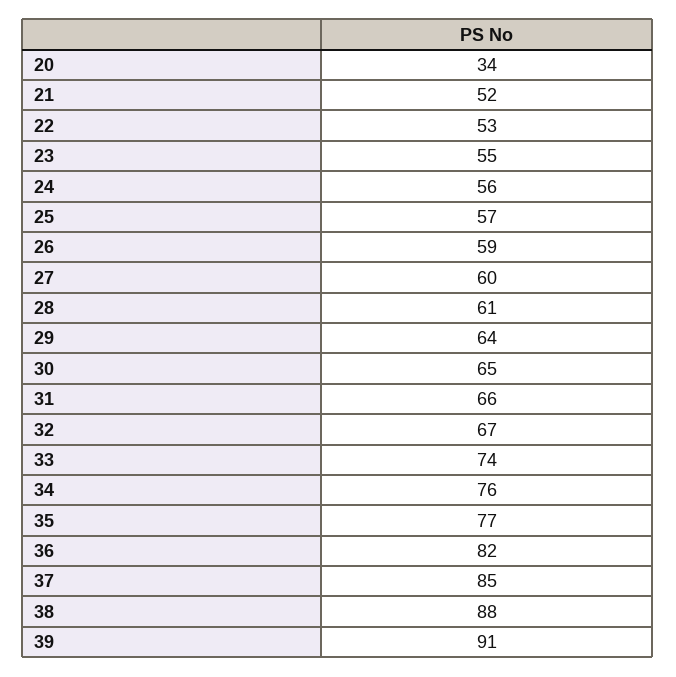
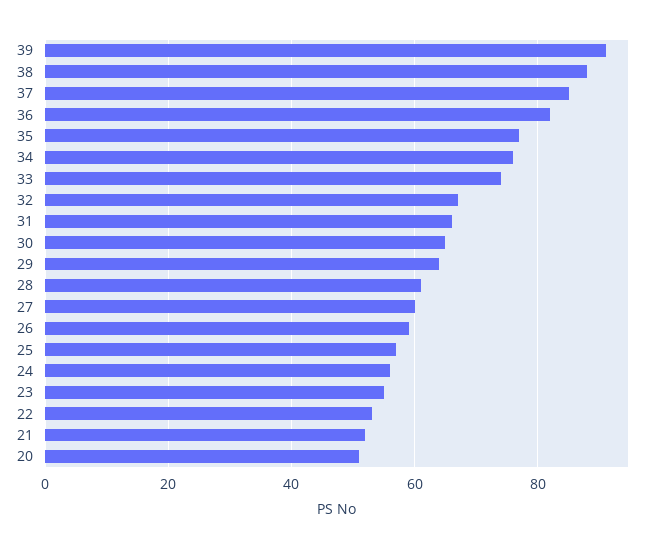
20: 34 -> 50

